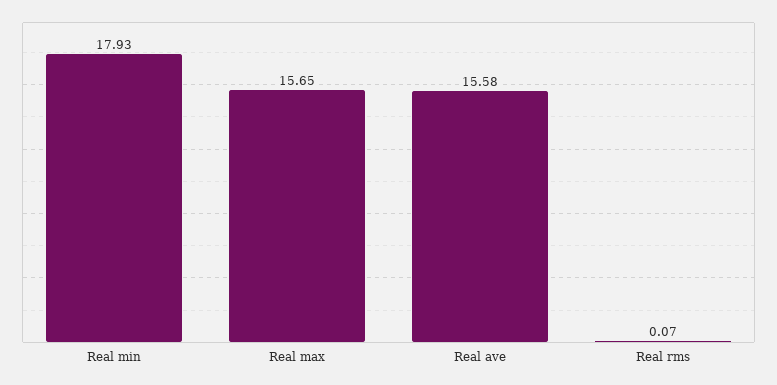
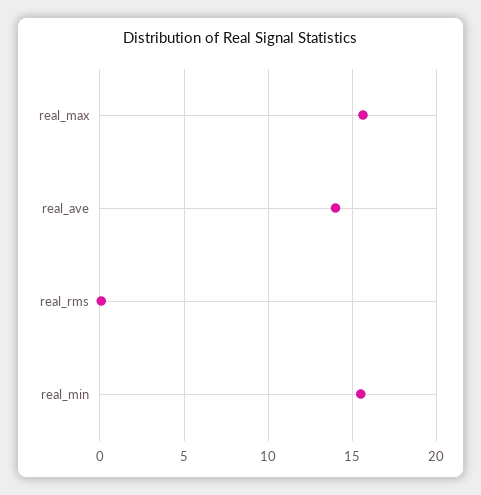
Real min: 17.93 -> 15.5
Real ave: 15.58 -> 14

